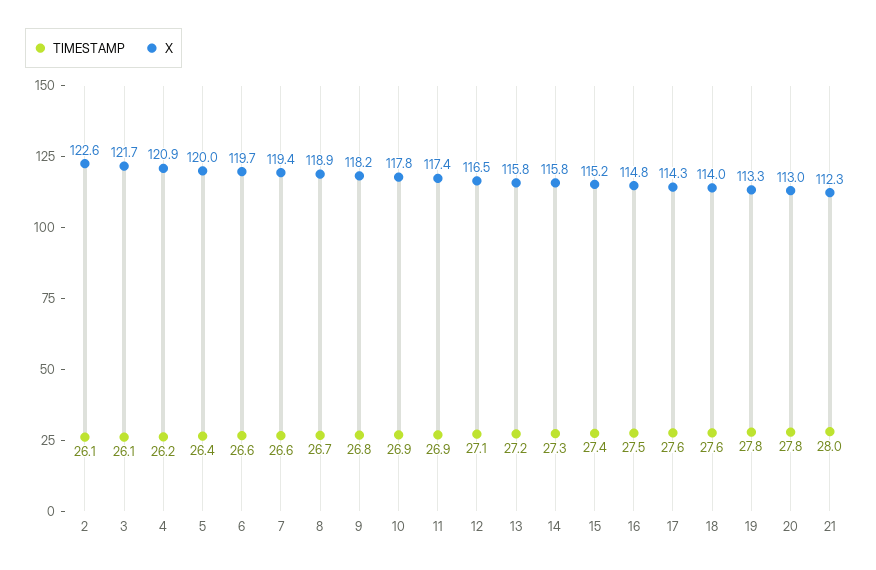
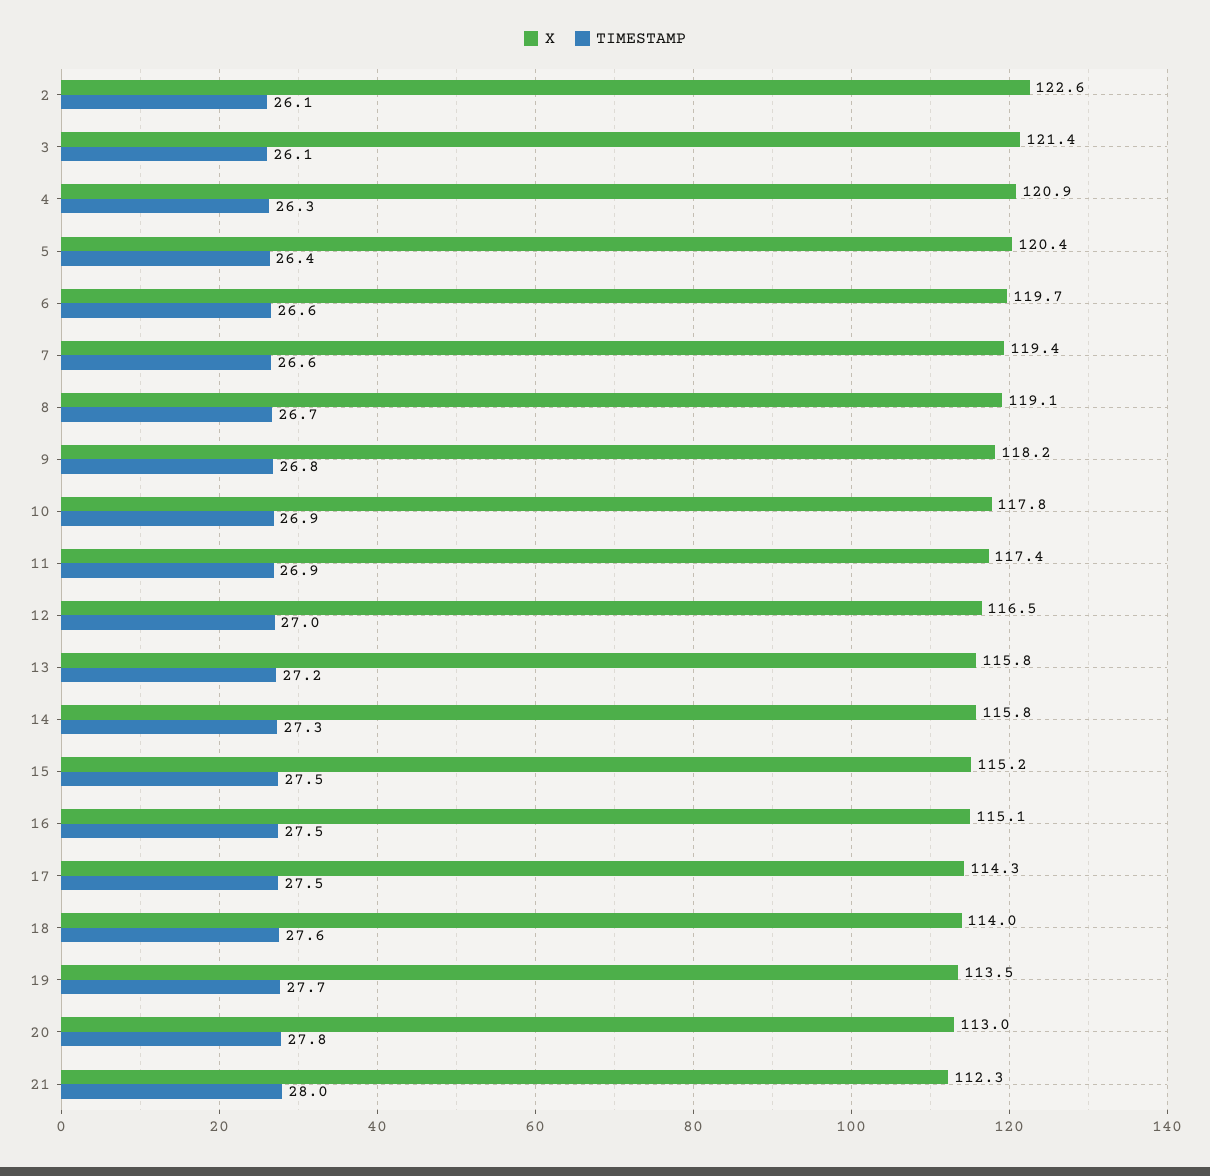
X, 3: 121.7 -> 121.4
TIMESTAMP, 4: 26.2 -> 26.3
X, 5: 120 -> 120.4
X, 8: 118.9 -> 119.1
TIMESTAMP, 12: 27.1 -> 27
TIMESTAMP, 15: 27.4 -> 27.5
X, 16: 114.8 -> 115.1
TIMESTAMP, 17: 27.6 -> 27.5
TIMESTAMP, 19: 27.8 -> 27.7
X, 19: 113.3 -> 113.5

